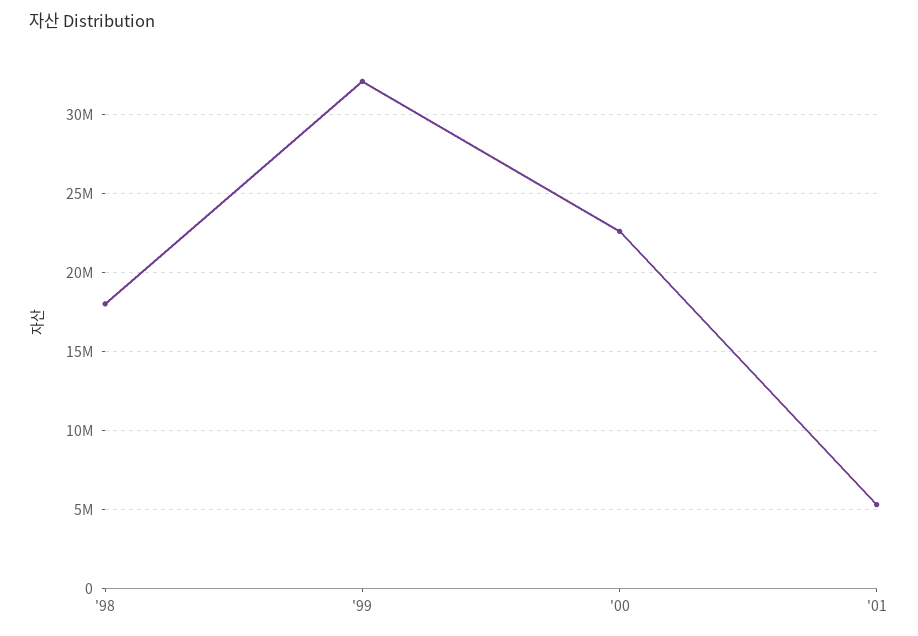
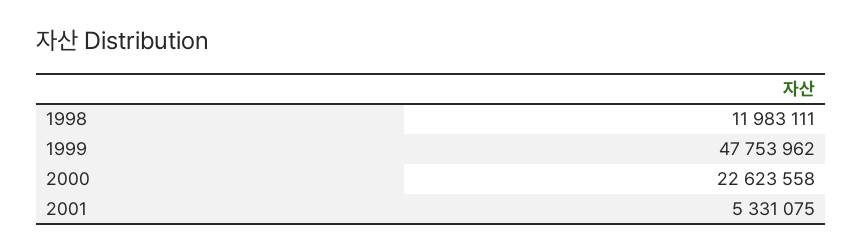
'98: 18000000 -> 11983111
'99: 32000000 -> 47753962

